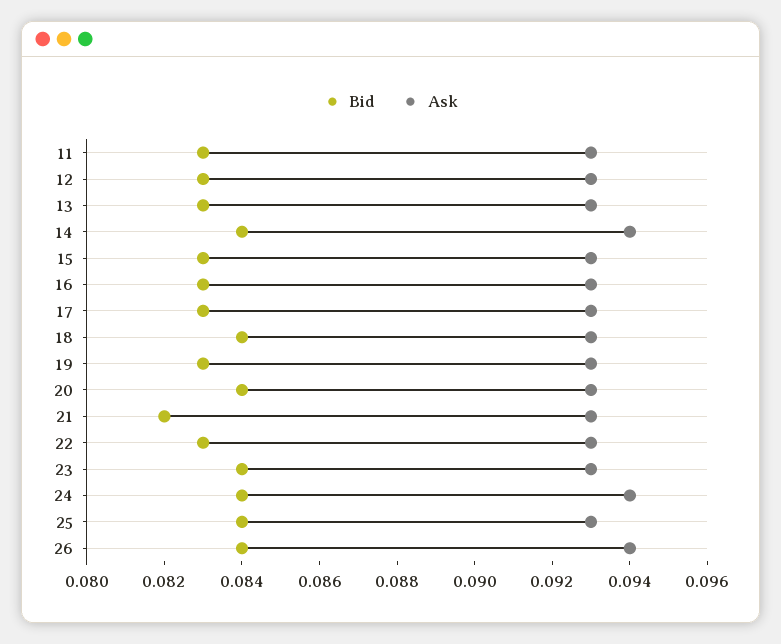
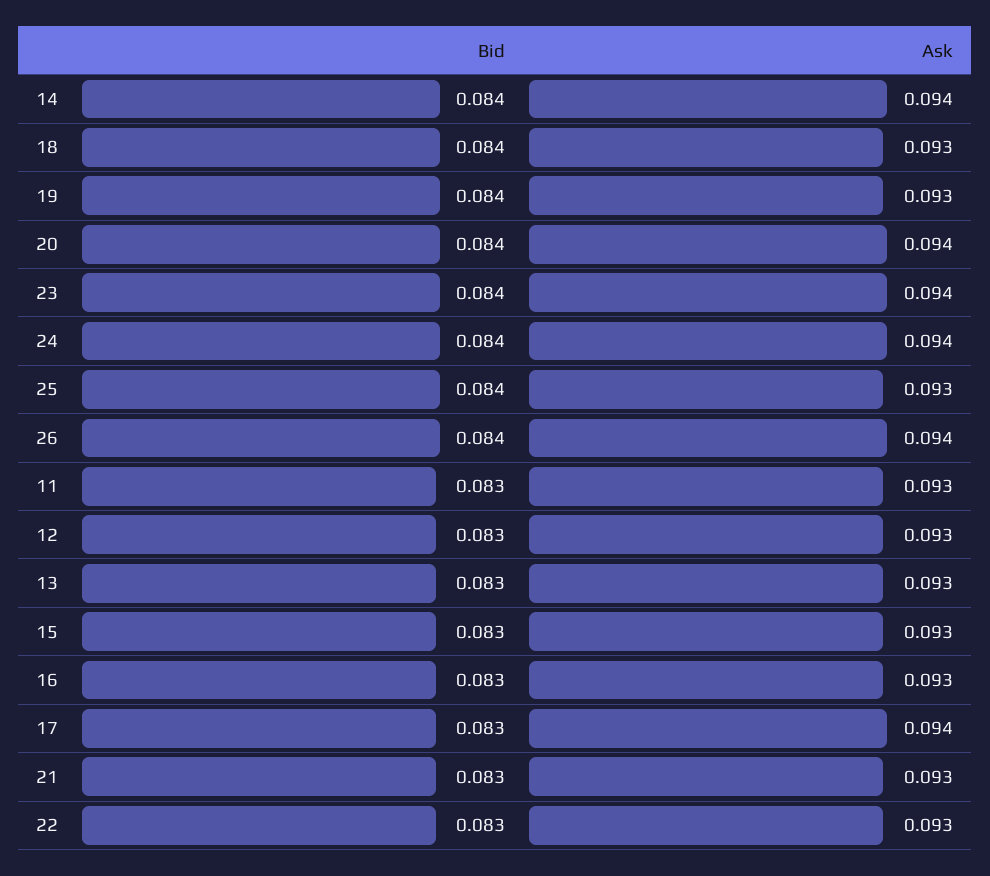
Ask, 17: 0.093 -> 0.094
Bid, 19: 0.083 -> 0.084
Ask, 20: 0.093 -> 0.094
Bid, 21: 0.082 -> 0.083
Ask, 23: 0.093 -> 0.094

